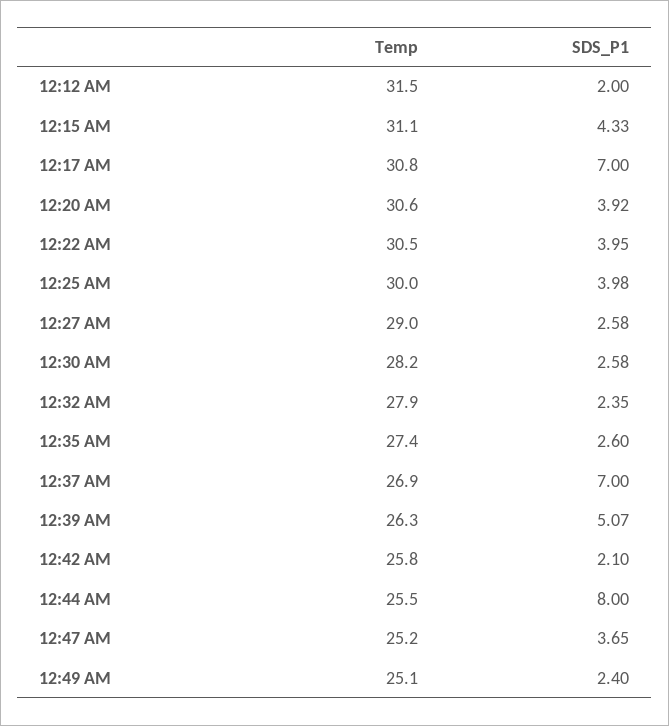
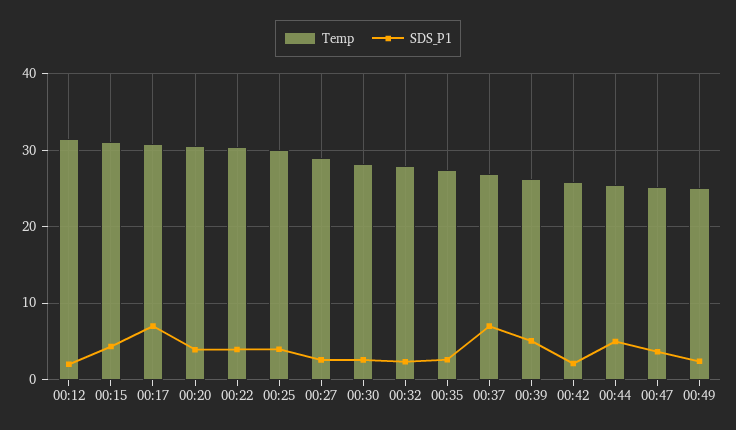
SDS_P1, 12:44 AM: 8 -> 5

